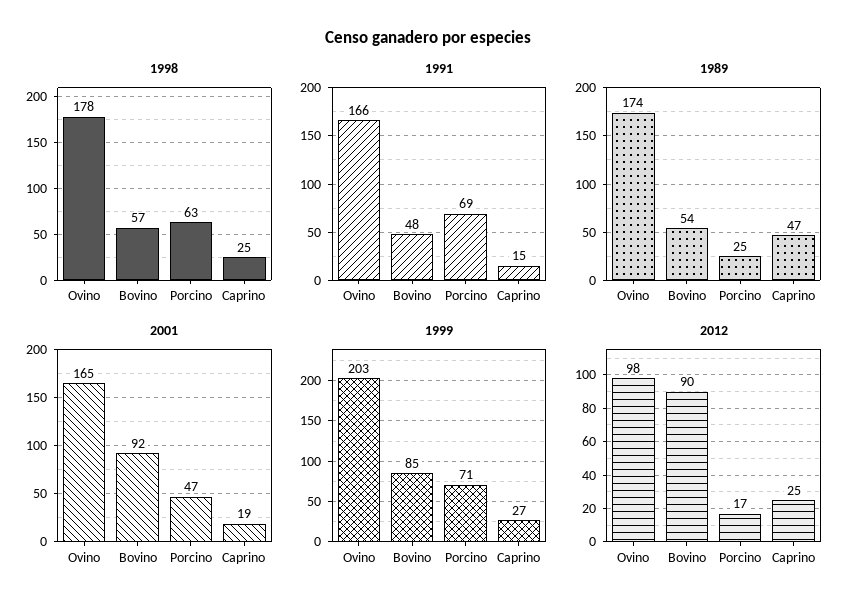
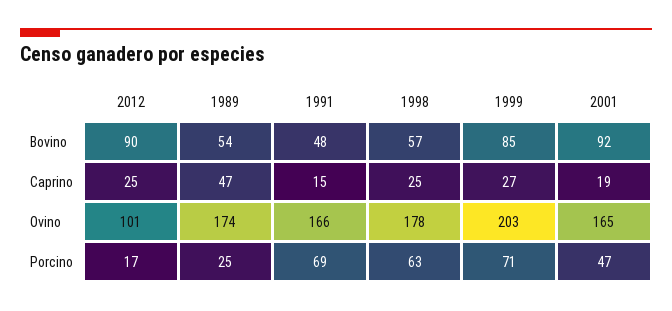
2012, Ovino: 98 -> 101

